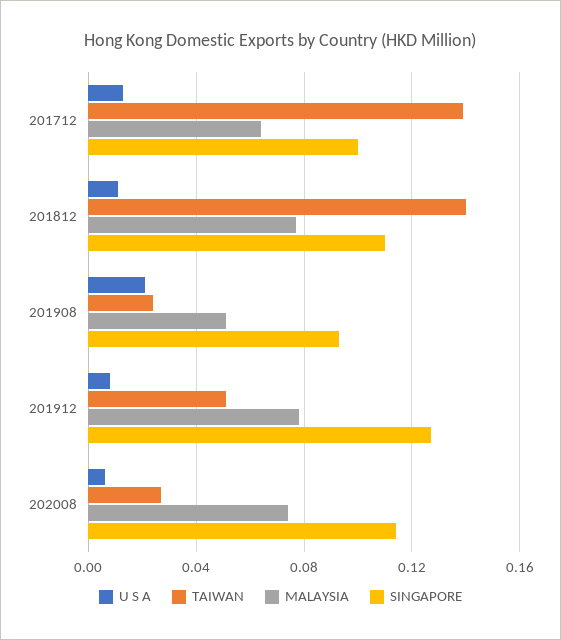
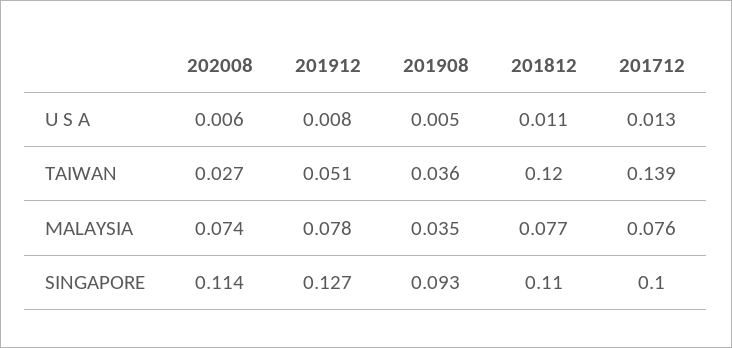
MALAYSIA, 201712: 0.065 -> 0.076
TAIWAN, 201812: 0.14 -> 0.12
U S A, 201908: 0.02 -> 0.005
TAIWAN, 201908: 0.025 -> 0.036
MALAYSIA, 201908: 0.05 -> 0.035

